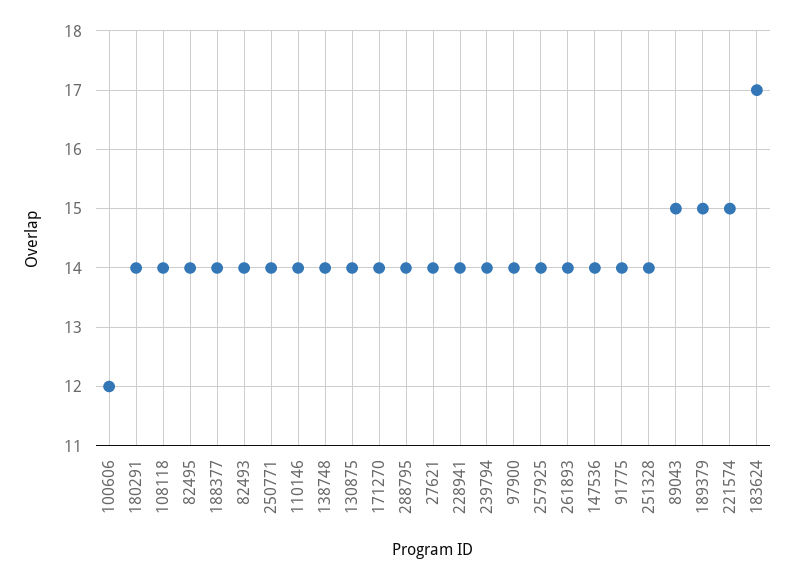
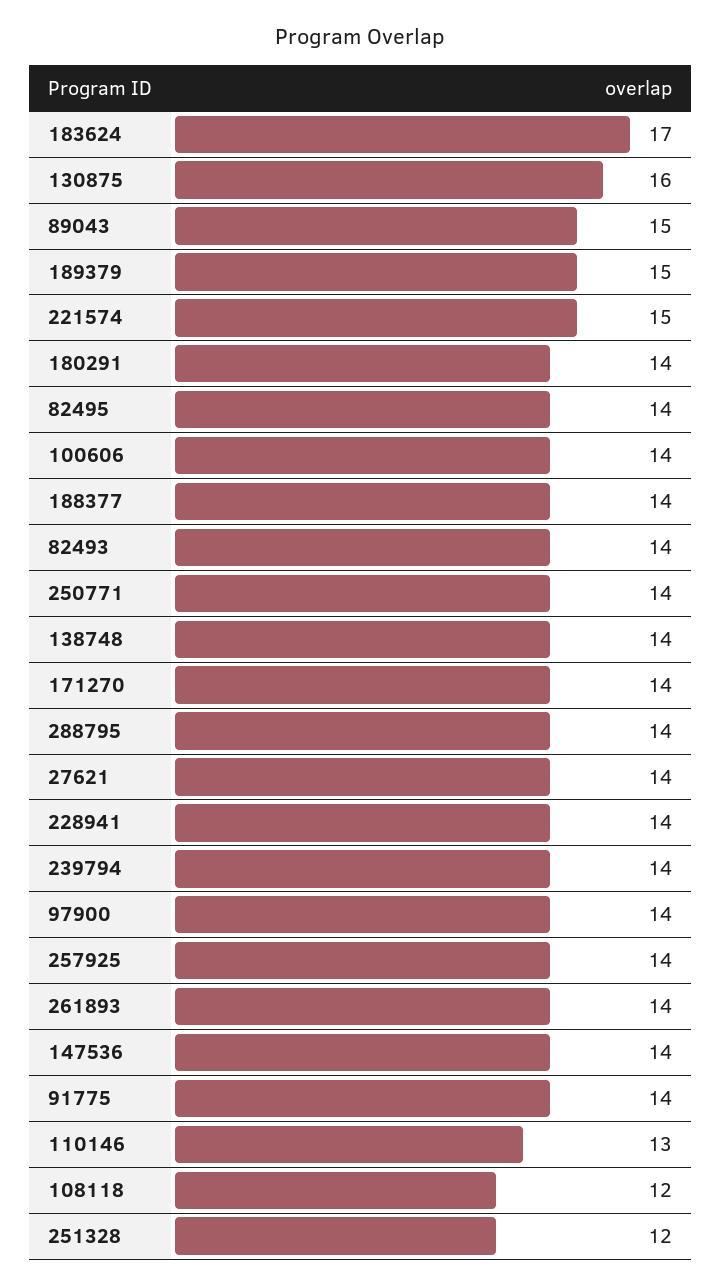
100606: 12 -> 14
108118: 14 -> 12
110146: 14 -> 13
130875: 14 -> 16
251328: 14 -> 12

